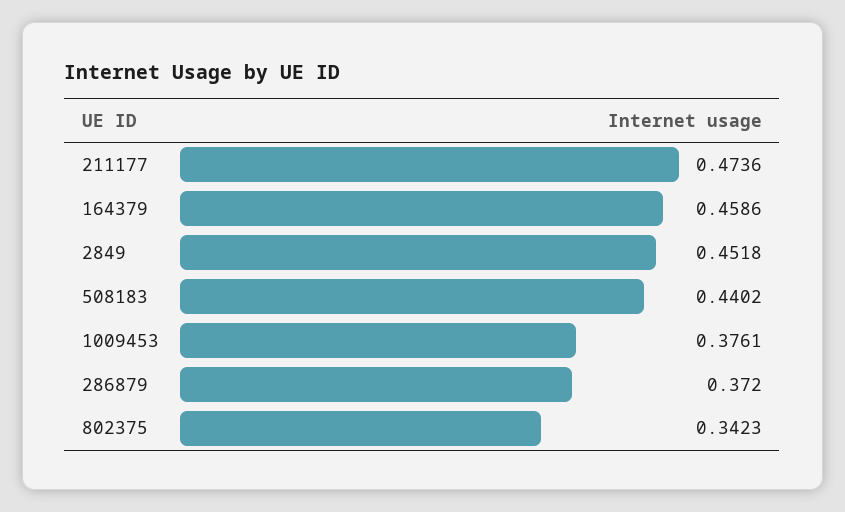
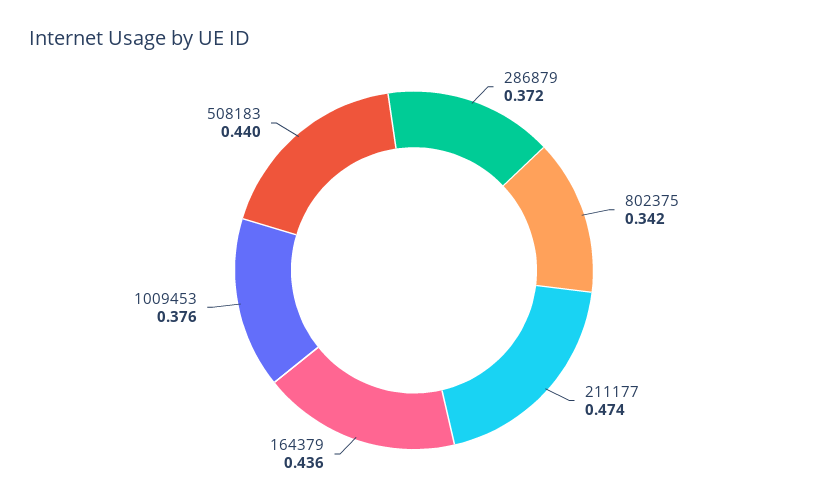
164379: 0.4586 -> 0.436
2849: 0.4518 -> none

